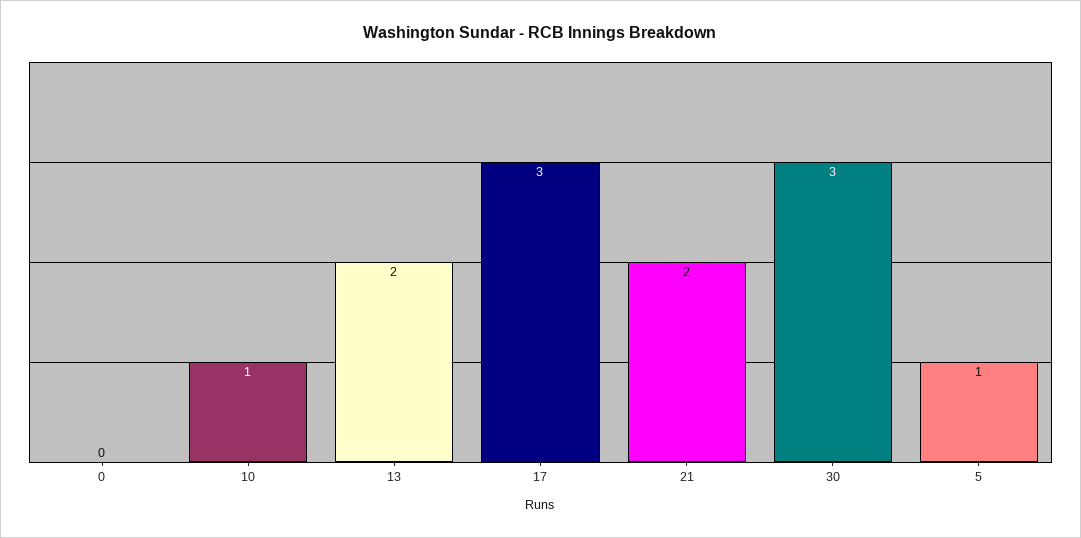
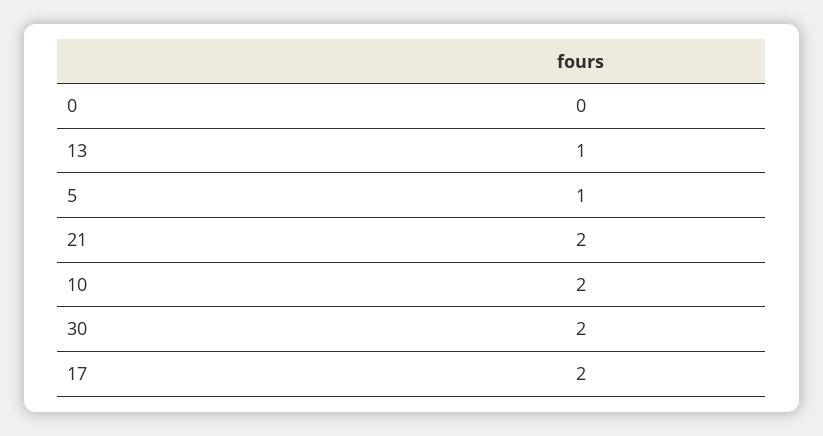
10: 1 -> 2
13: 2 -> 1
17: 3 -> 2
30: 3 -> 2

